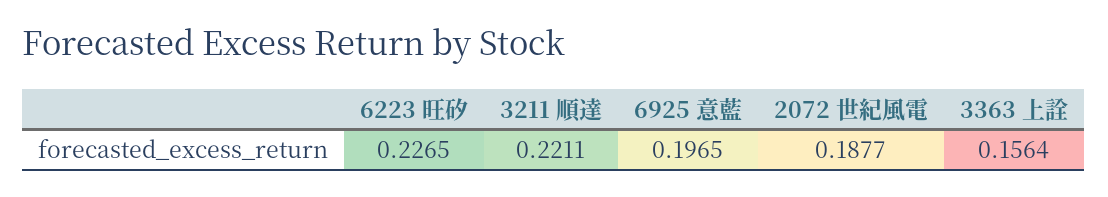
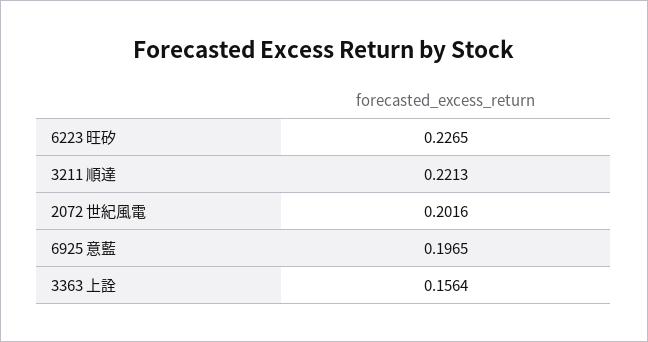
3211 順達: 0.2211 -> 0.2213
2072 世紀風電: 0.1877 -> 0.2016

